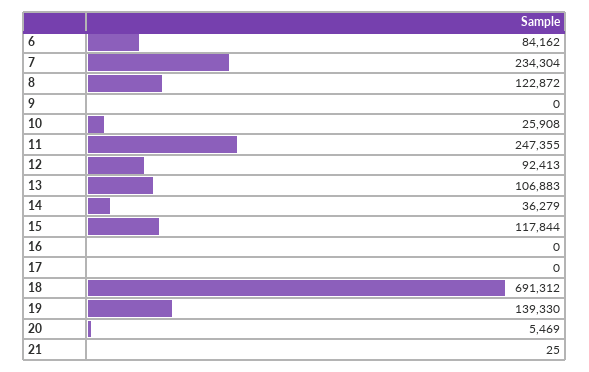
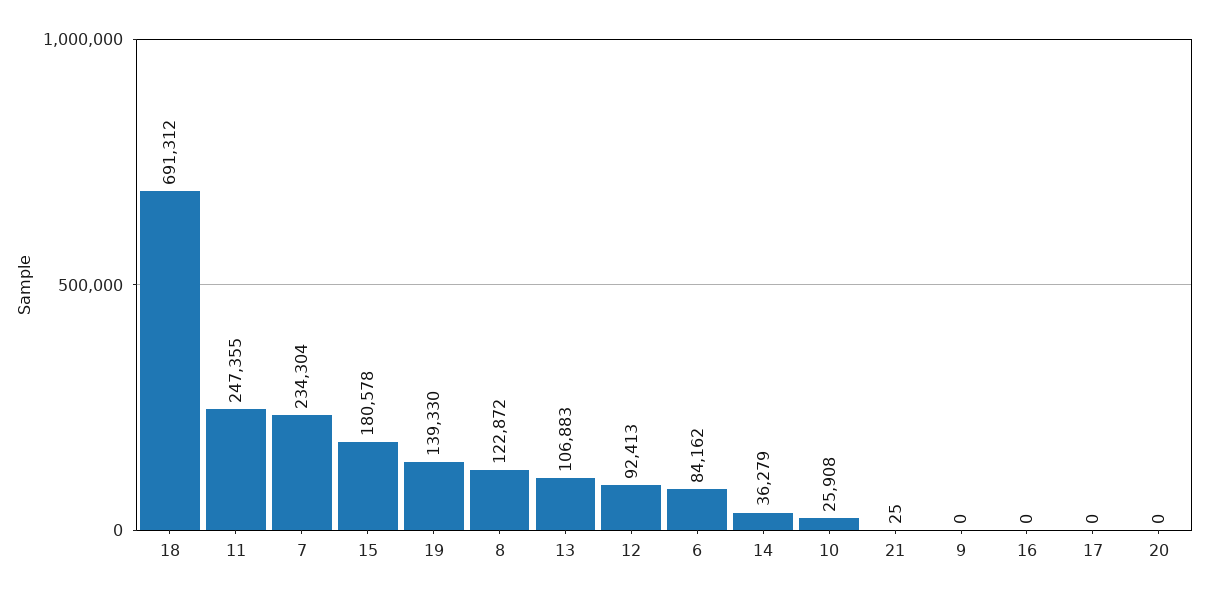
15: 117844 -> 180578
20: 5469 -> 0

